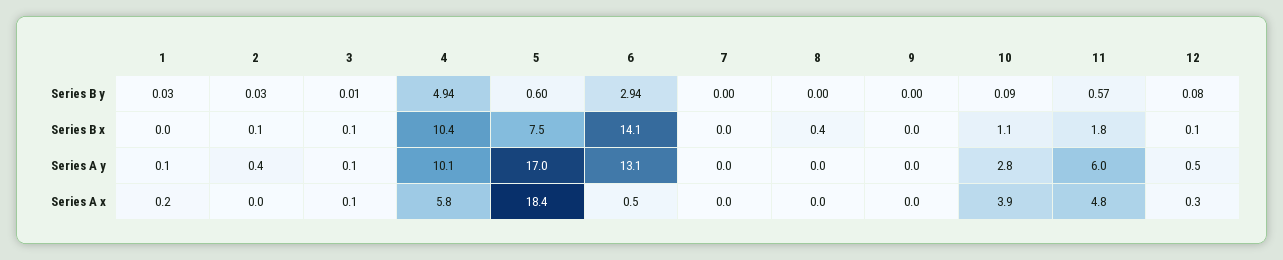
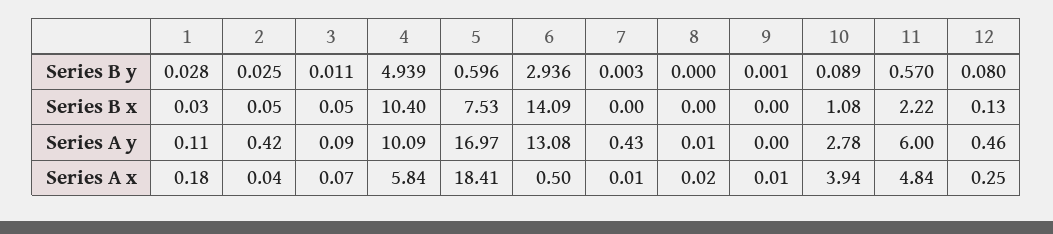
8, Series B x: 0.4 -> 0
11, Series B x: 1.8 -> 2.22
7, Series A y: 0 -> 0.43

